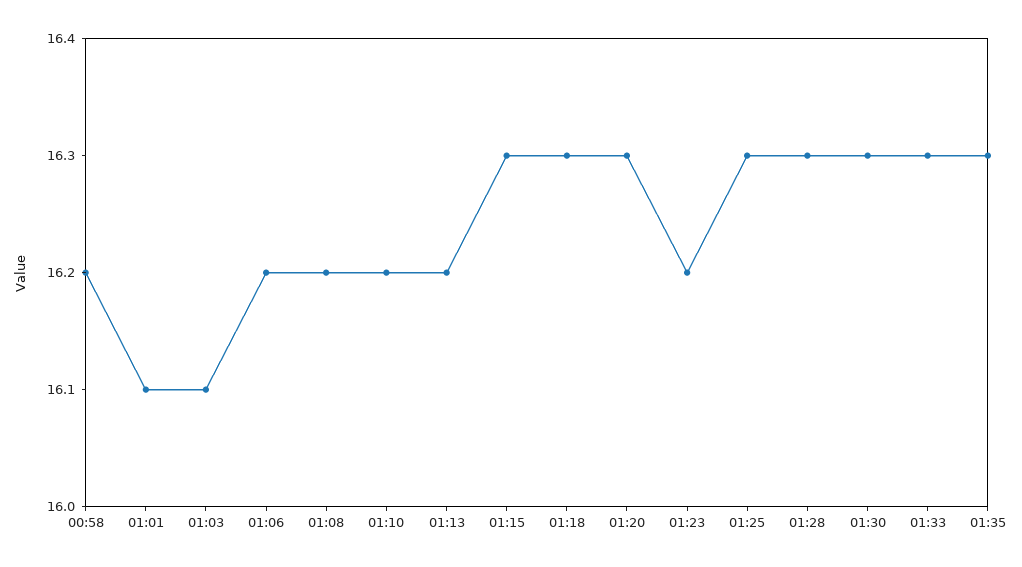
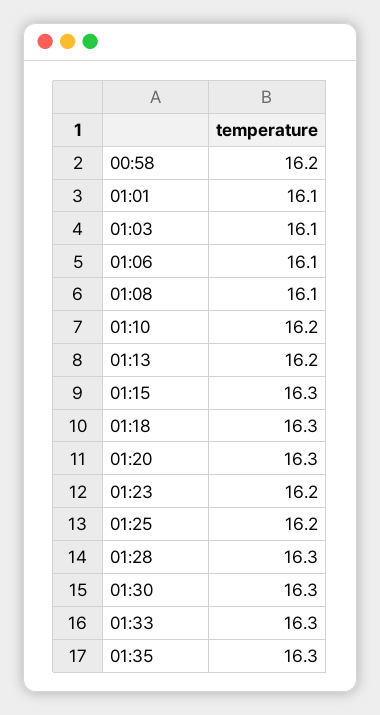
01:06: 16.2 -> 16.1
01:08: 16.2 -> 16.1
01:25: 16.3 -> 16.2

